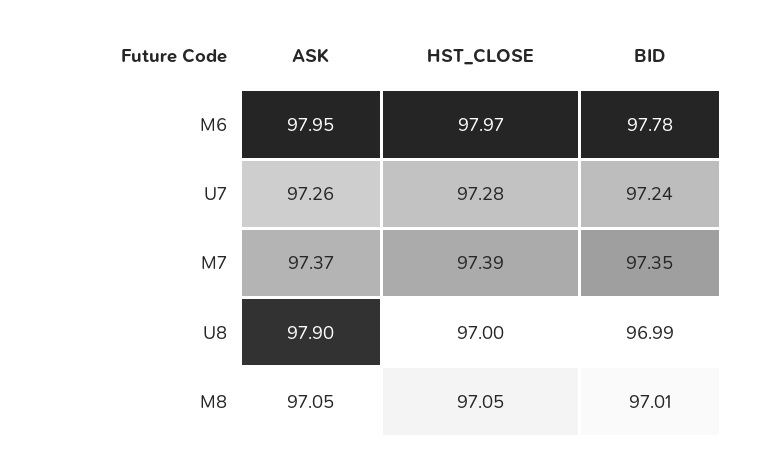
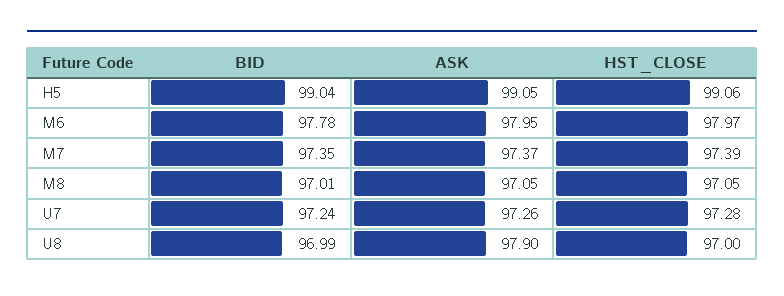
BID, H5: none -> 99.04
ASK, H5: none -> 99.05
HST_CLOSE, H5: none -> 99.06

